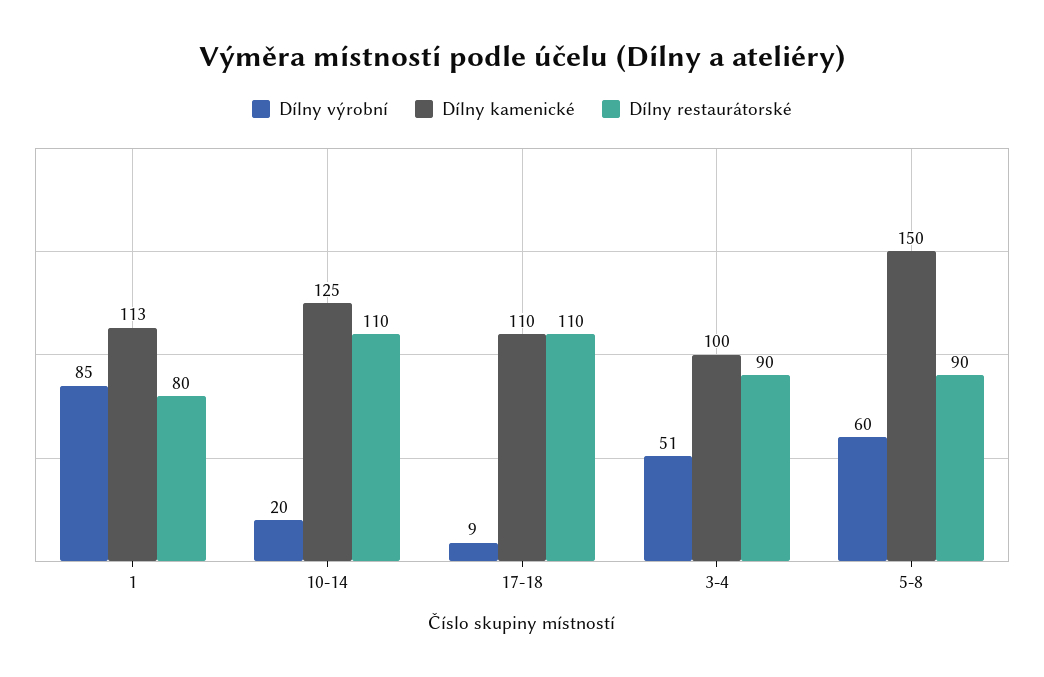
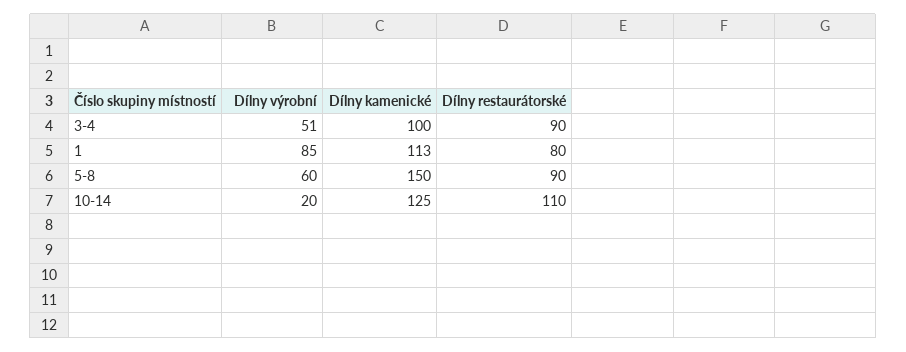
Dílny výrobní, 17-18: 9 -> none
Dílny kamenické, 17-18: 110 -> none
Dílny restaurátorské, 17-18: 110 -> none

